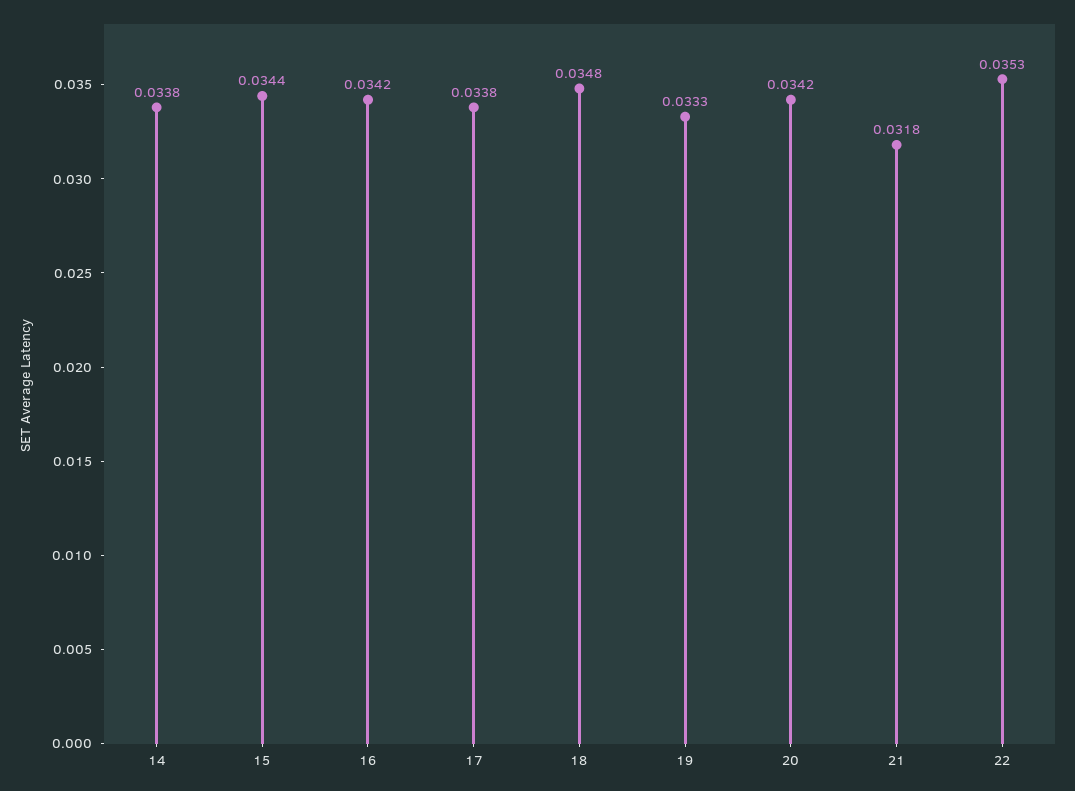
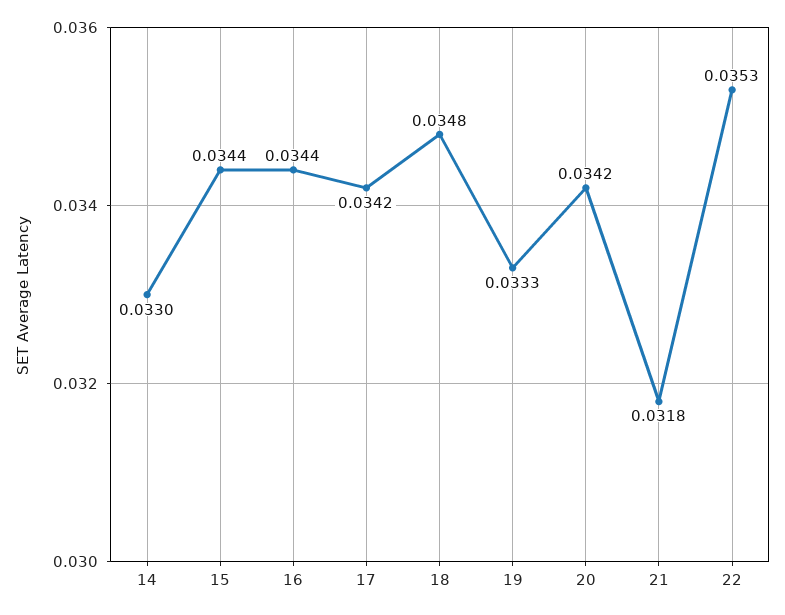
14: 0.0338 -> 0.033
16: 0.0342 -> 0.0344
17: 0.0338 -> 0.0342

